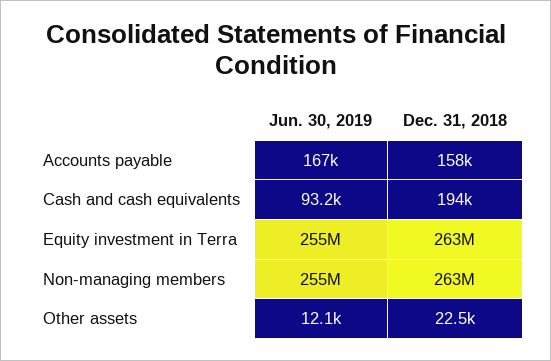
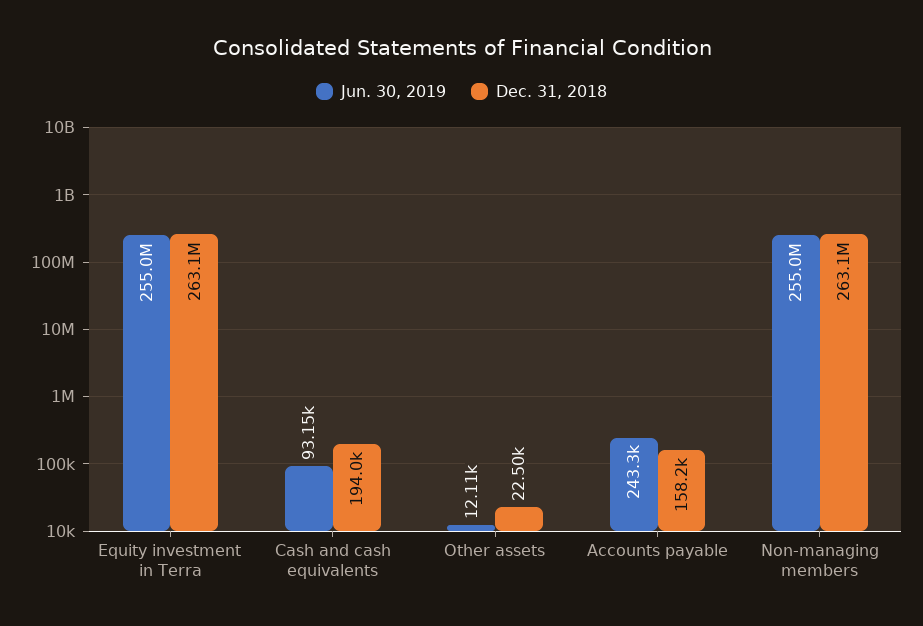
Jun. 30, 2019, Accounts payable: 167000 -> 243300

